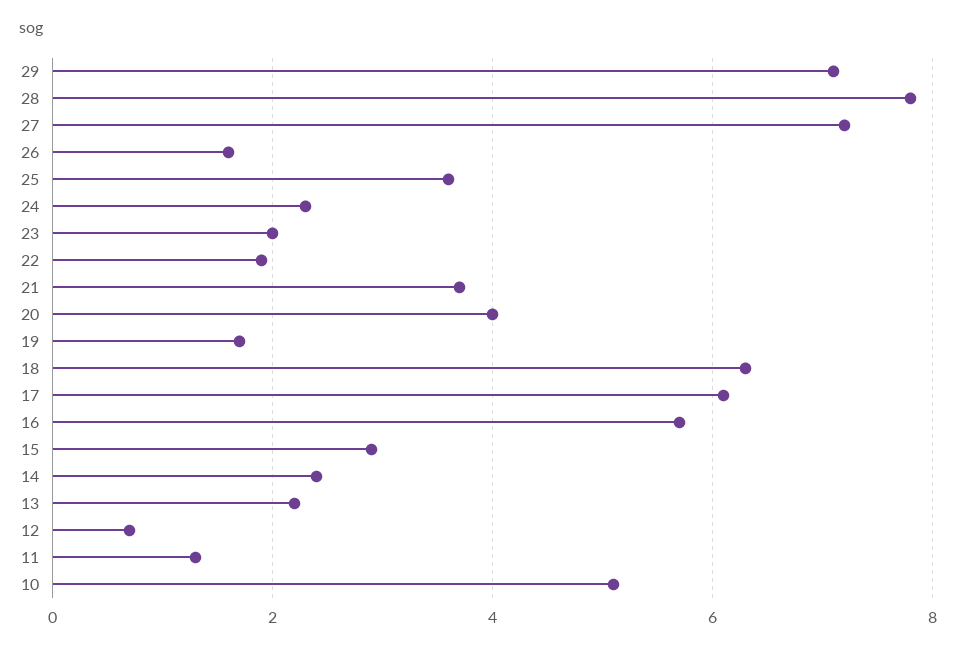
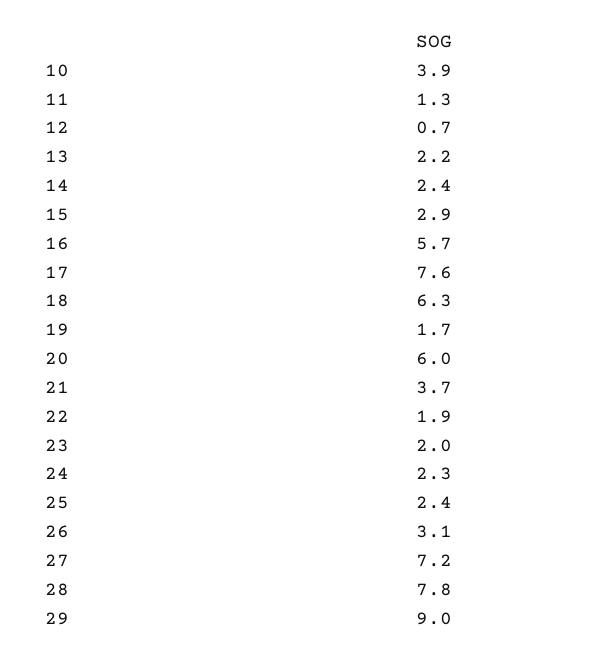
29: 7 -> 9
26: 1.5 -> 3.1
25: 3.5 -> 2.4
20: 4 -> 6
17: 6 -> 7.6
10: 5 -> 3.9

